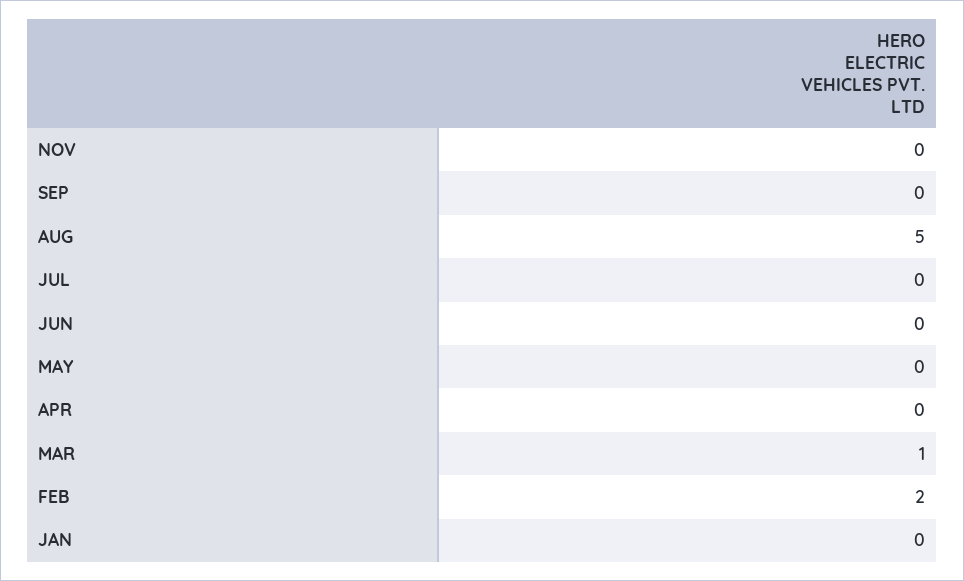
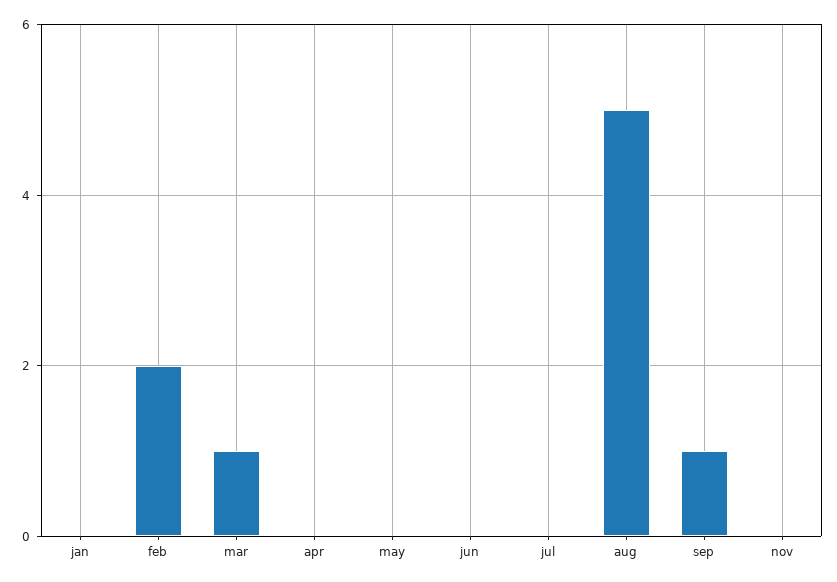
SEP: 0 -> 1

